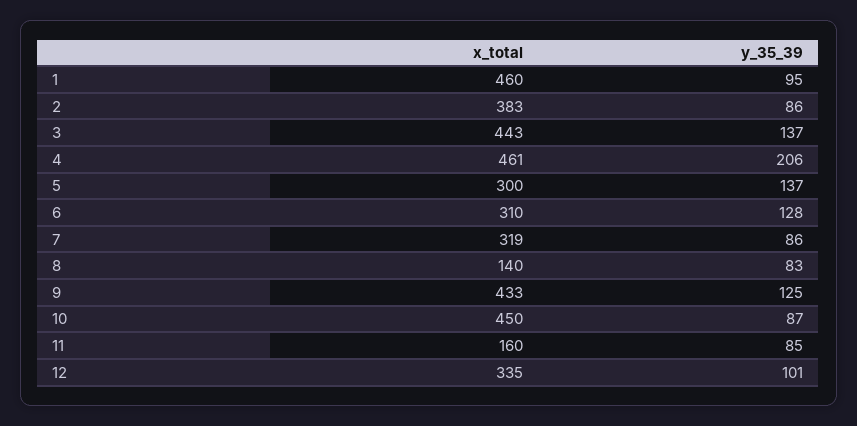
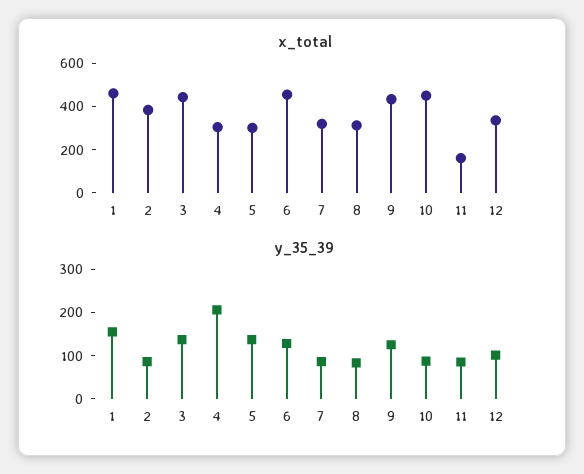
y_35_39, 1: 95 -> 160
x_total, 4: 461 -> 300
x_total, 6: 310 -> 450
x_total, 8: 140 -> 300

